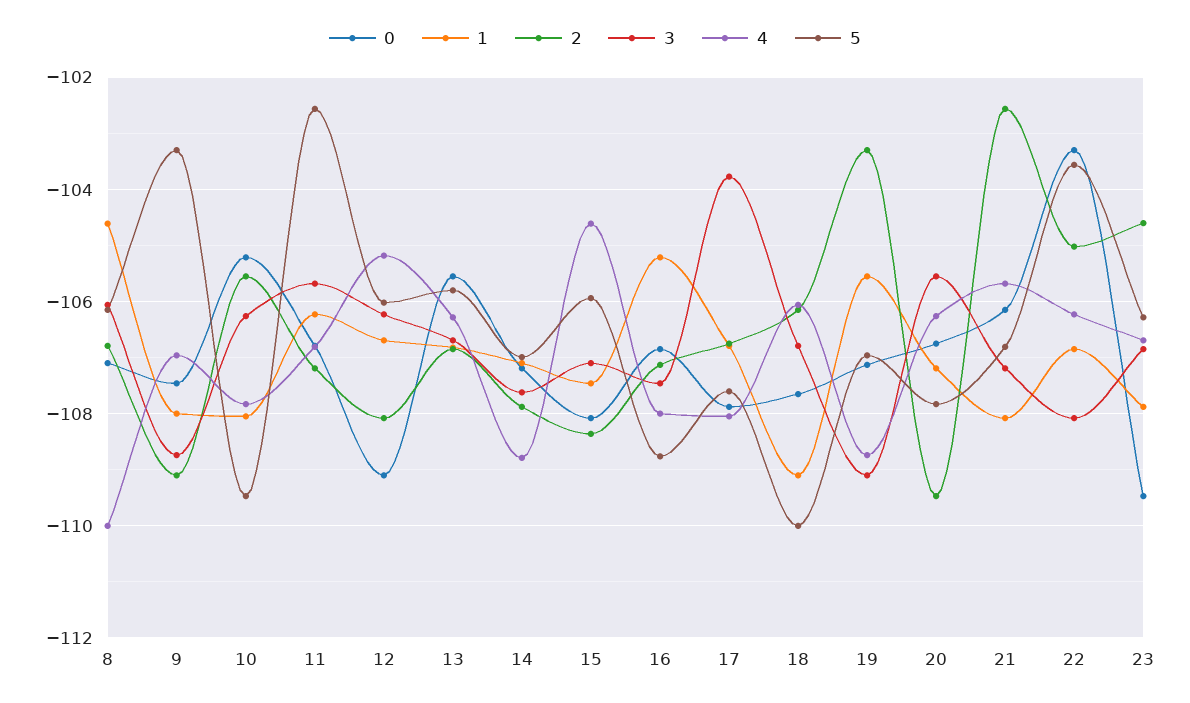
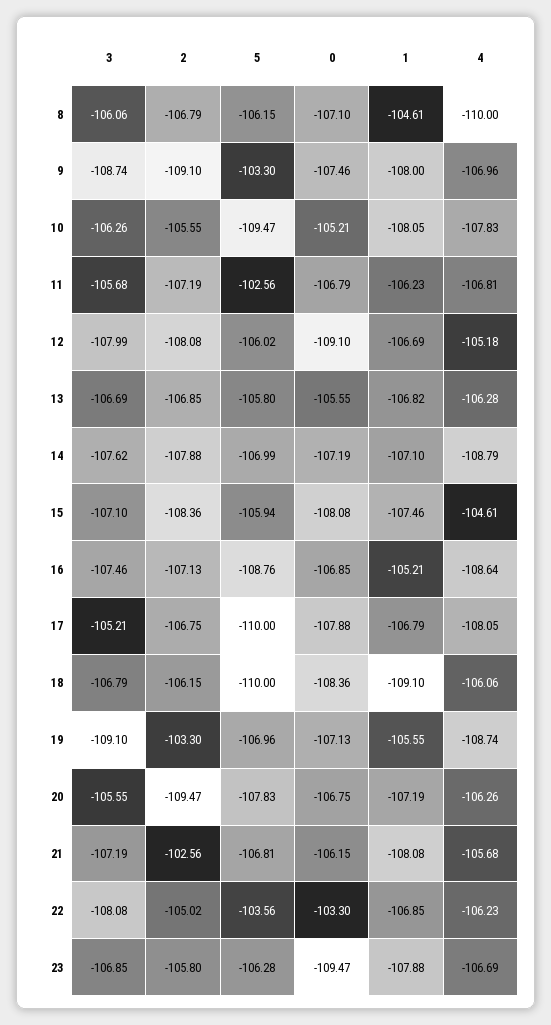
3, 12: -106.2 -> -107.99
4, 16: -108 -> -108.64
3, 17: -103.8 -> -105.21
5, 17: -107.6 -> -110
0, 18: -107.6 -> -108.36
2, 23: -104.6 -> -105.8

